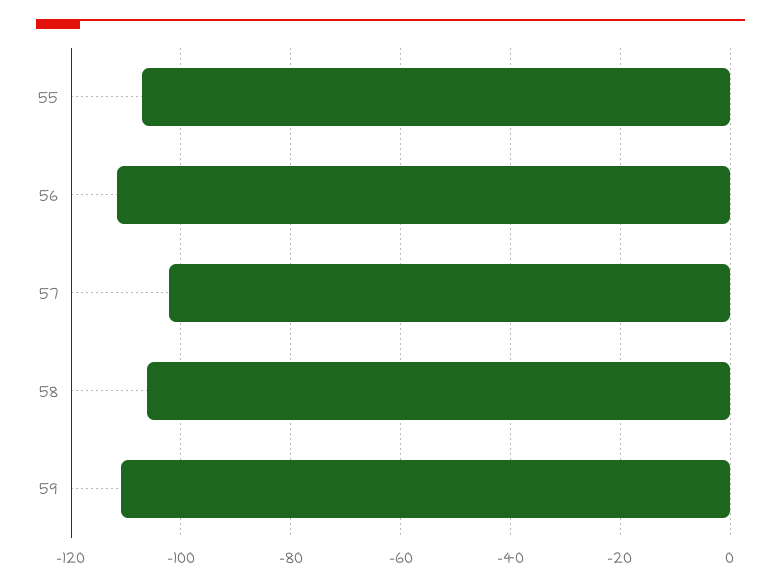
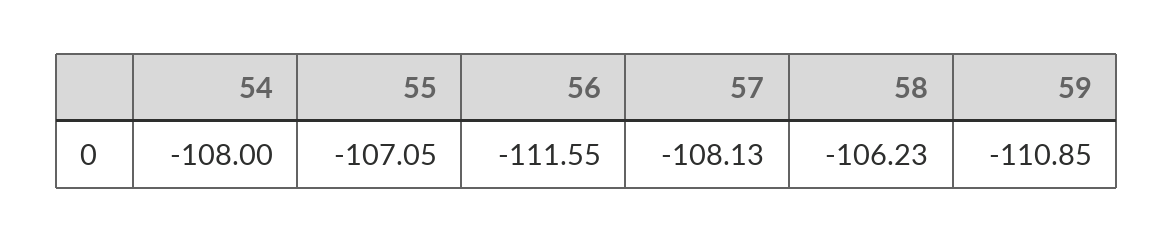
57: -102 -> -108.13
54: none -> -108

